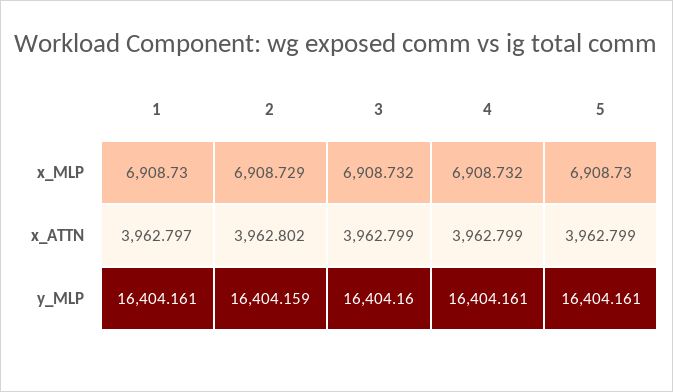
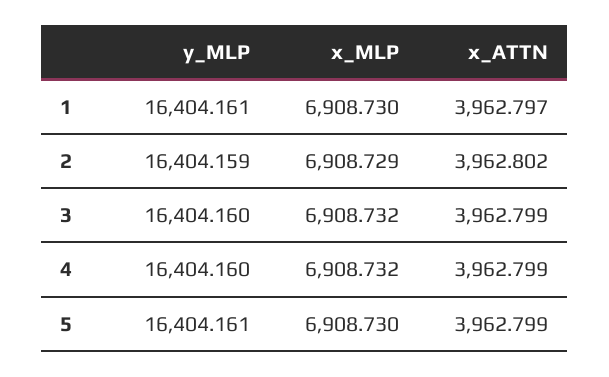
4, y_MLP: 16404.161 -> 16404.16

